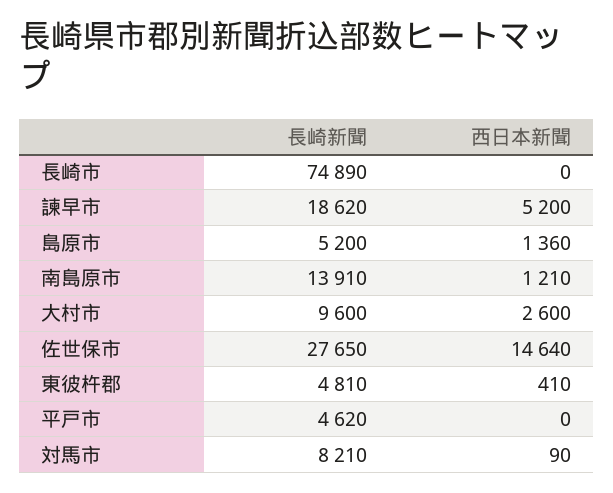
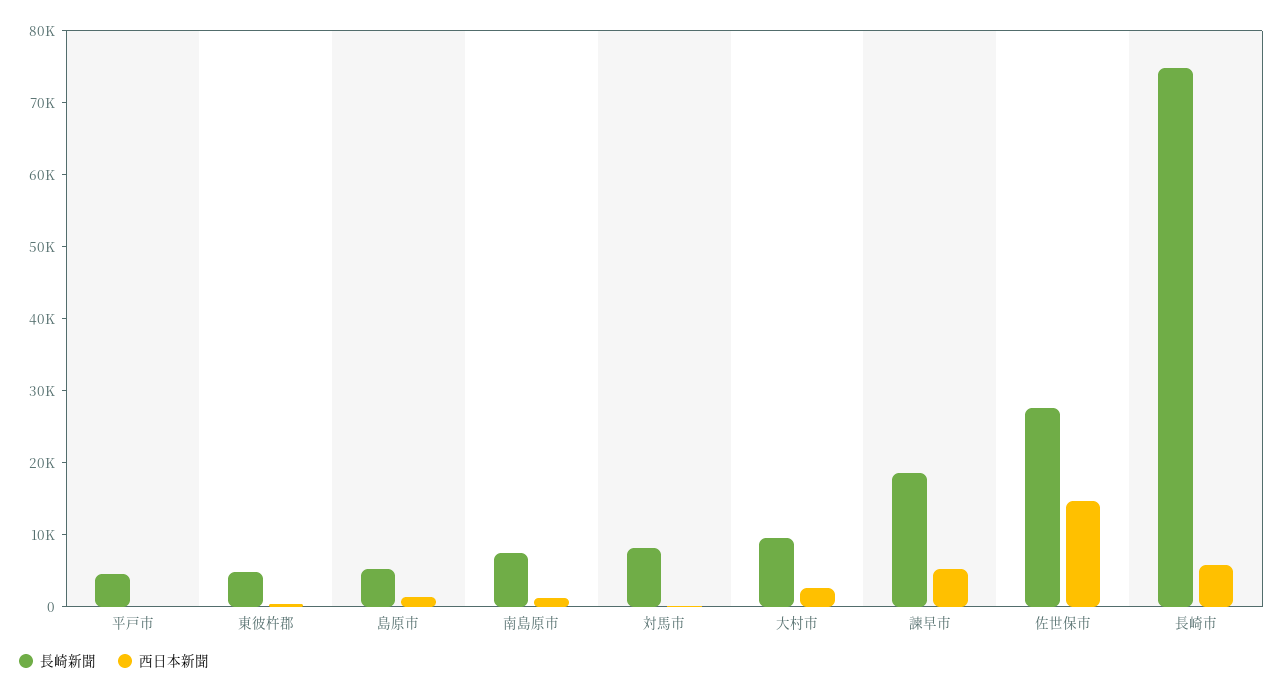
西日本新聞, 長崎市: 0 -> 6000
長崎新聞, 南島原市: 13910 -> 8000

